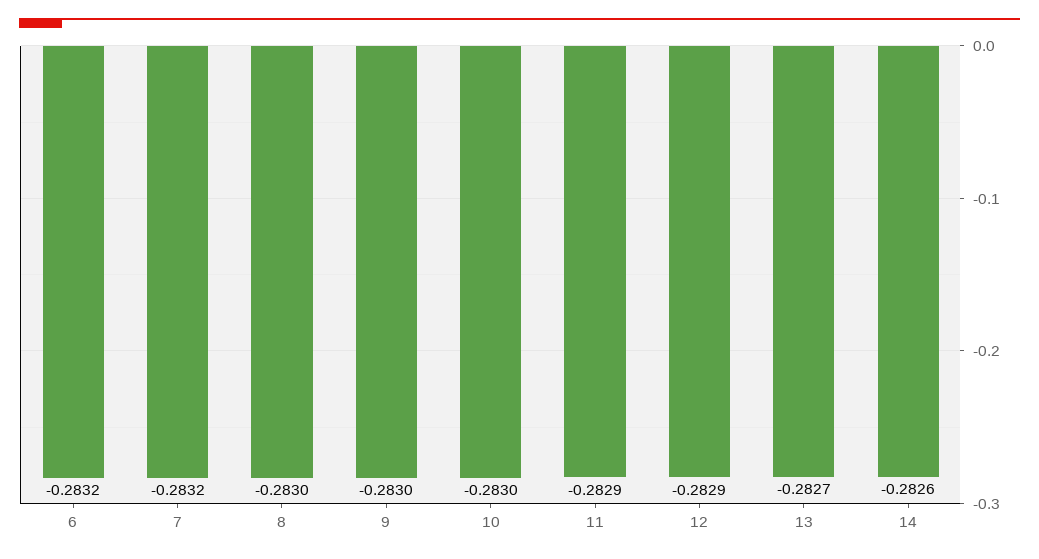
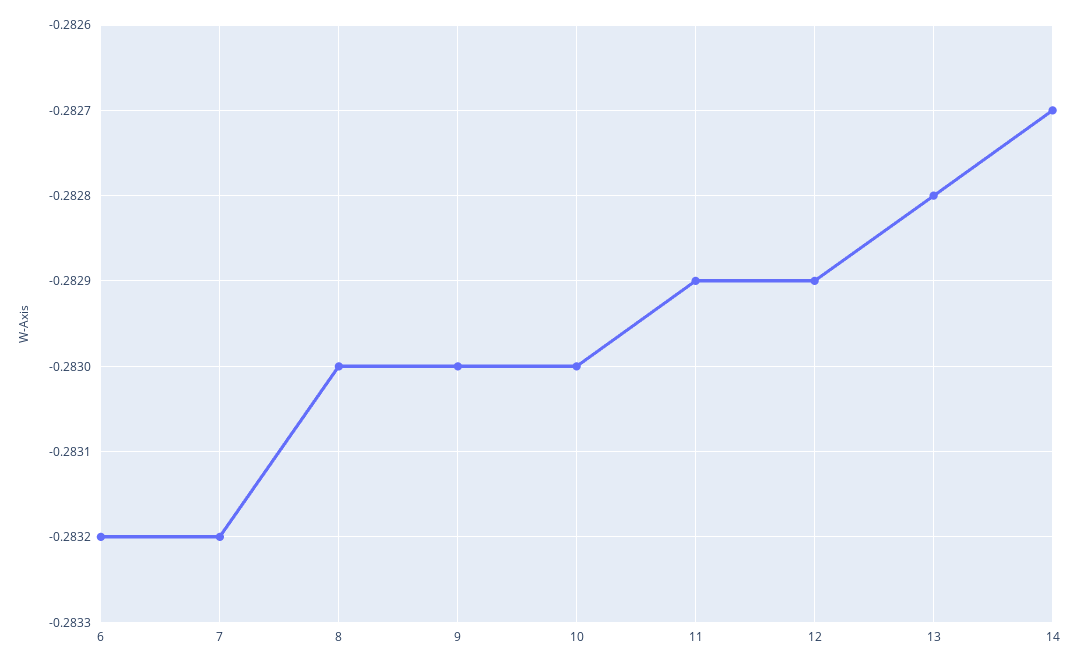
13: -0.2827 -> -0.2828
14: -0.2826 -> -0.2827

